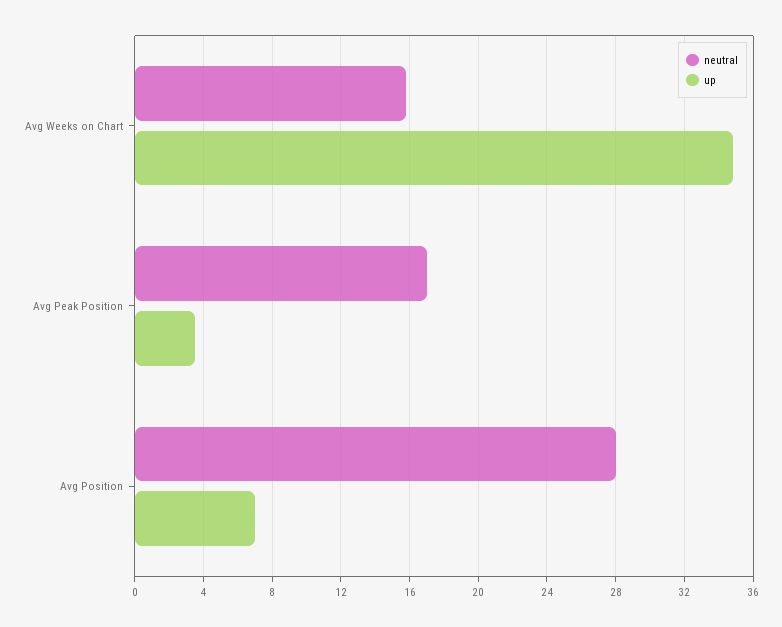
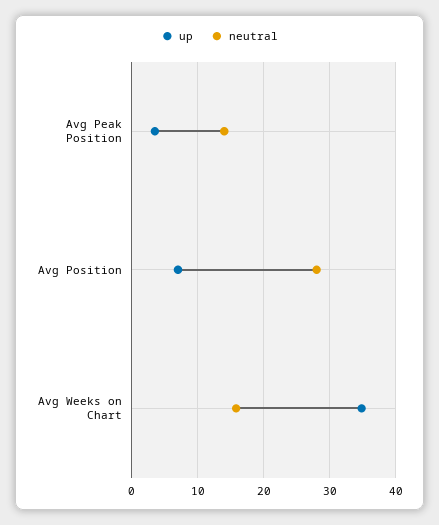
neutral, Avg Peak Position: 17 -> 14

